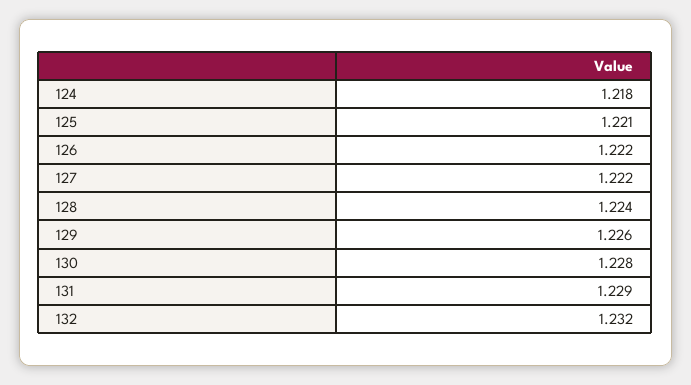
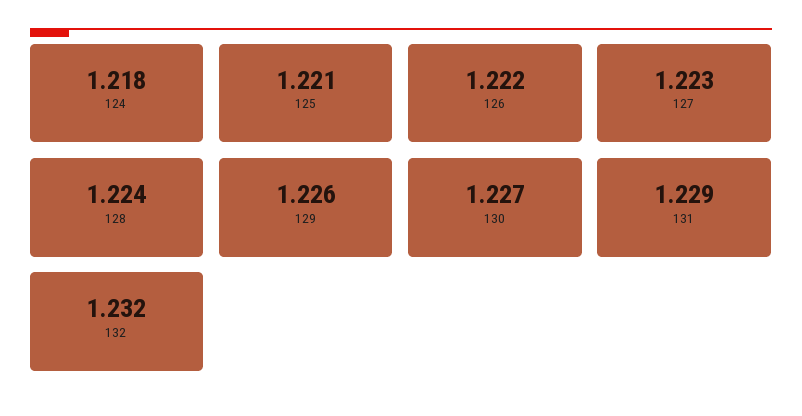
127: 1.222 -> 1.223
130: 1.228 -> 1.227

